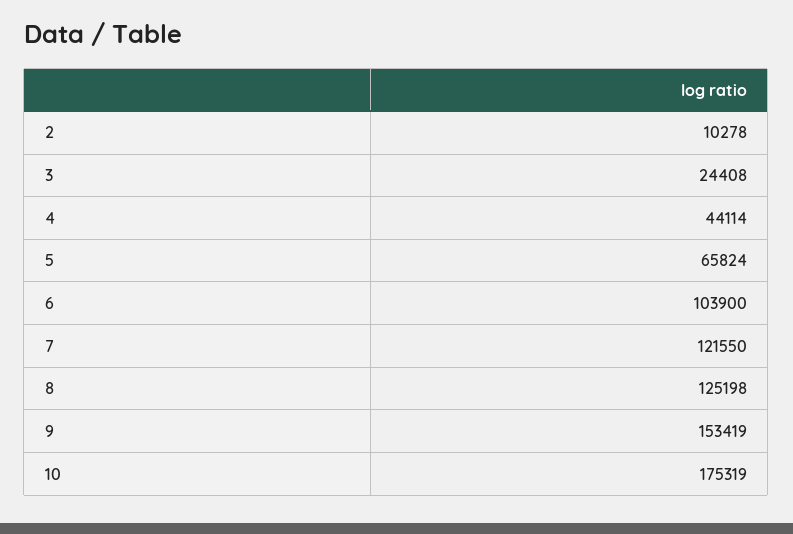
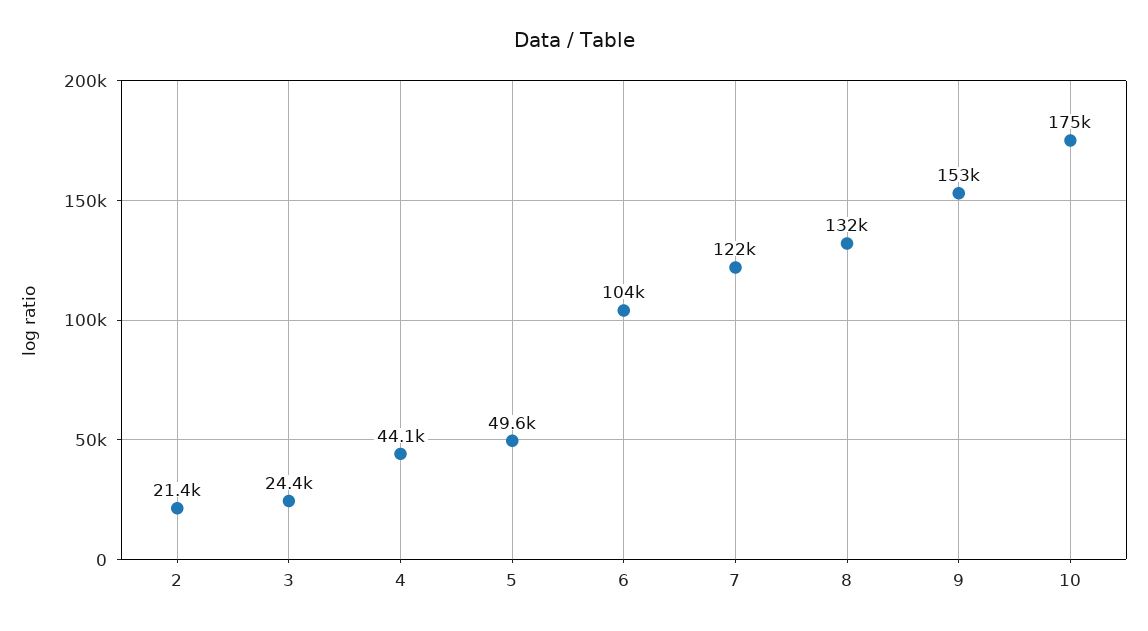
2: 10278 -> 21400
5: 65824 -> 49600
8: 125198 -> 132000

